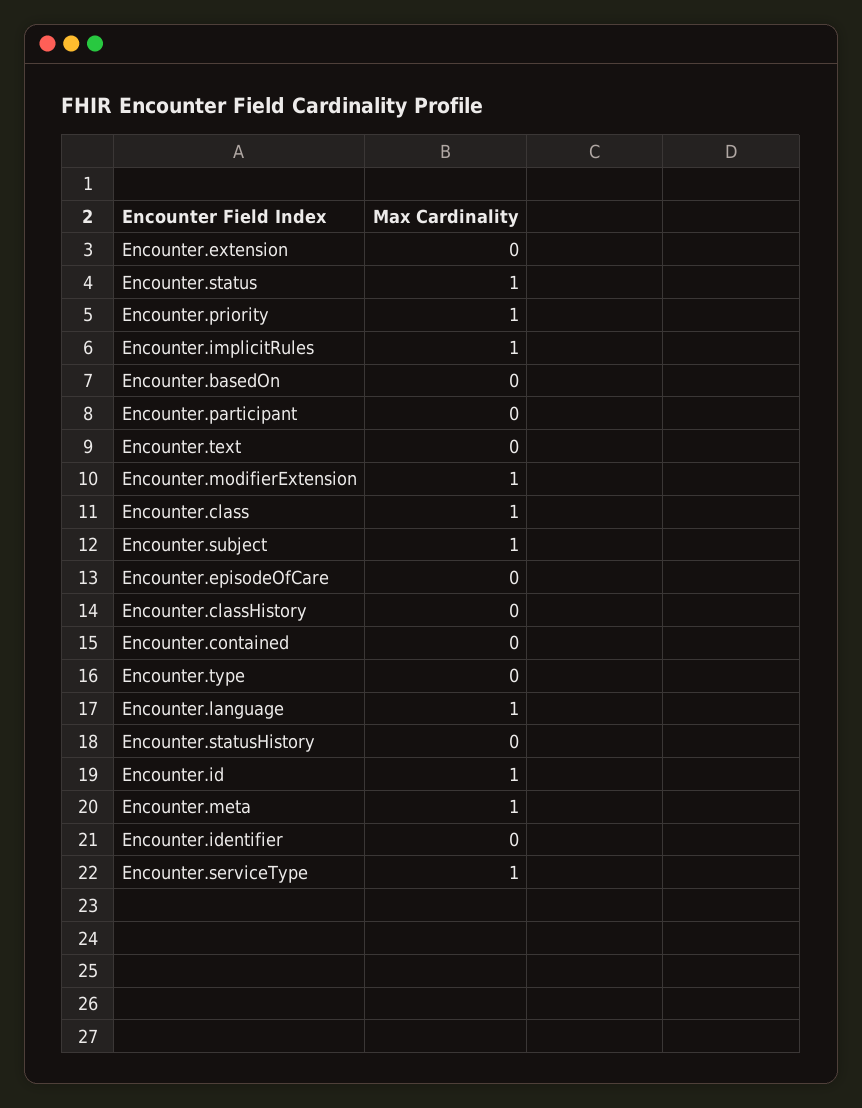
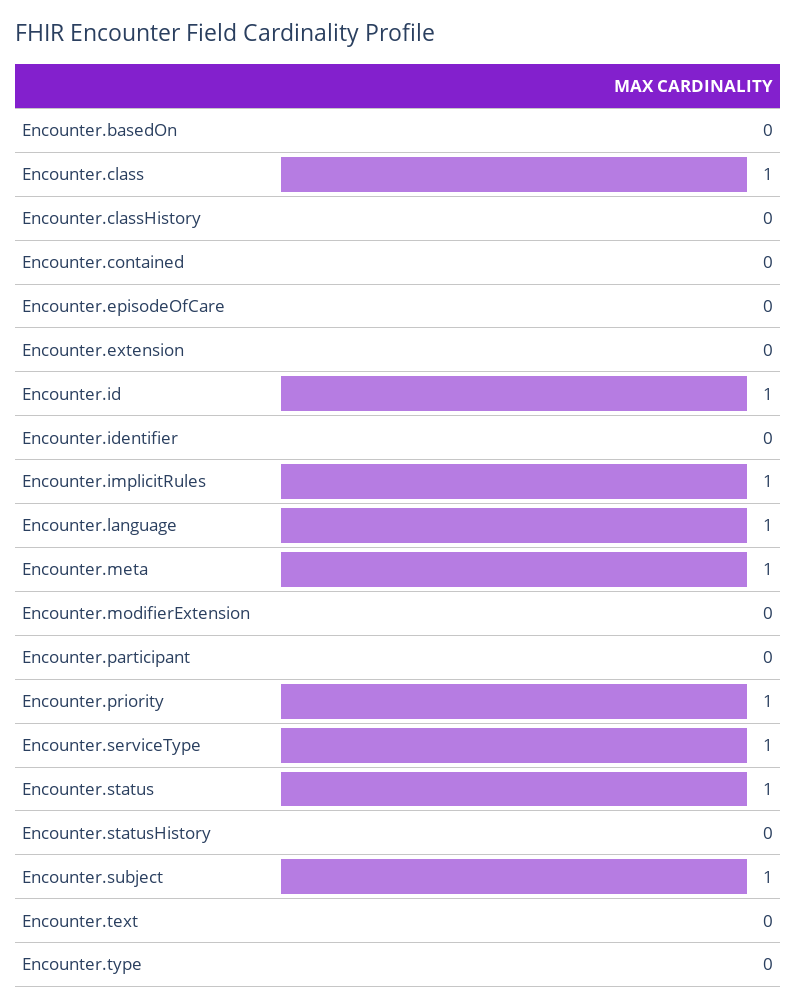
Encounter.modifierExtension: 1 -> 0

